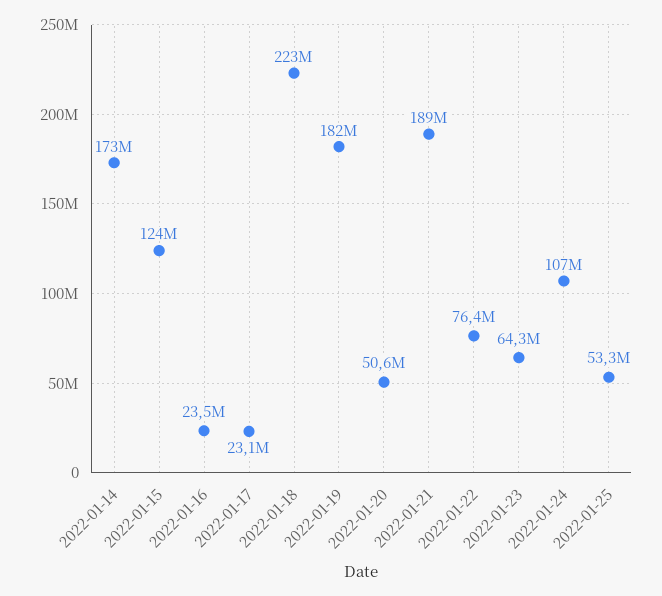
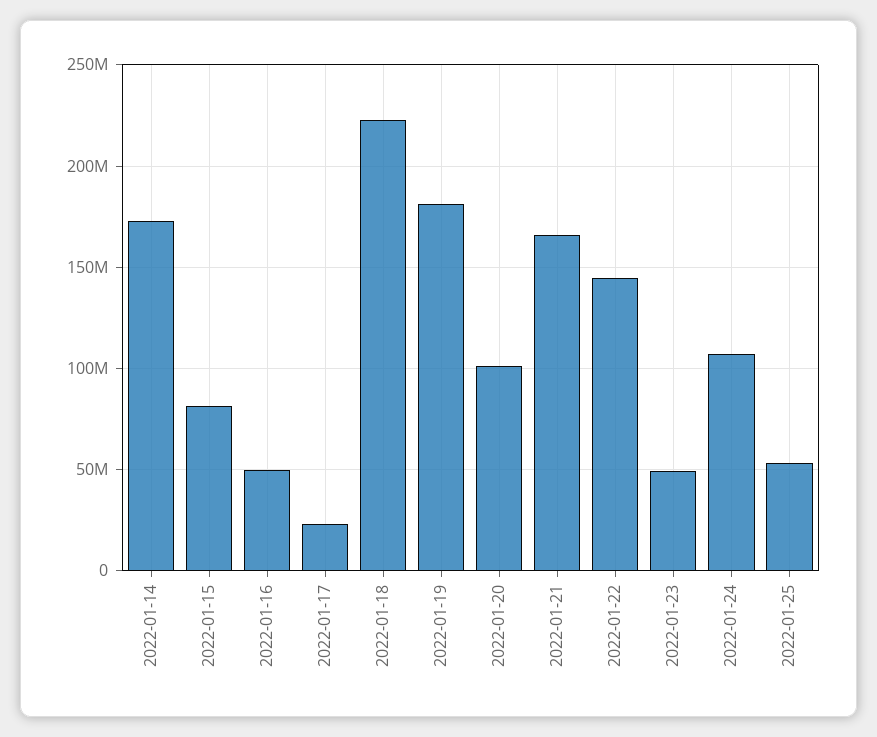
2022-01-15: 124000000 -> 80000000
2022-01-16: 23500000 -> 50000000
2022-01-20: 50600000 -> 100000000
2022-01-21: 189000000 -> 165000000
2022-01-22: 76400000 -> 145000000
2022-01-23: 64300000 -> 50000000

